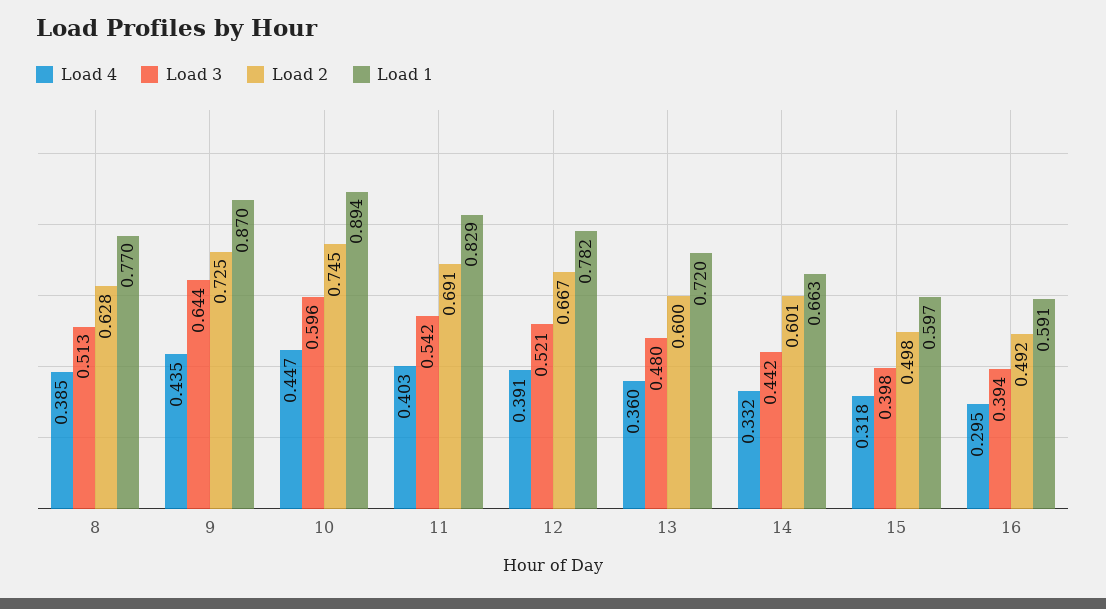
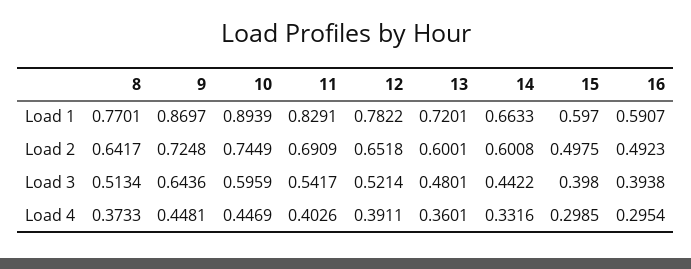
Load 4, 8: 0.385 -> 0.3733
Load 2, 8: 0.628 -> 0.6417
Load 4, 9: 0.435 -> 0.4481
Load 2, 12: 0.667 -> 0.6518
Load 4, 15: 0.318 -> 0.2985

